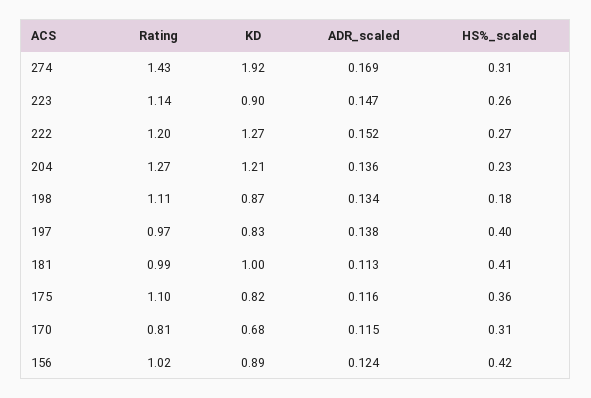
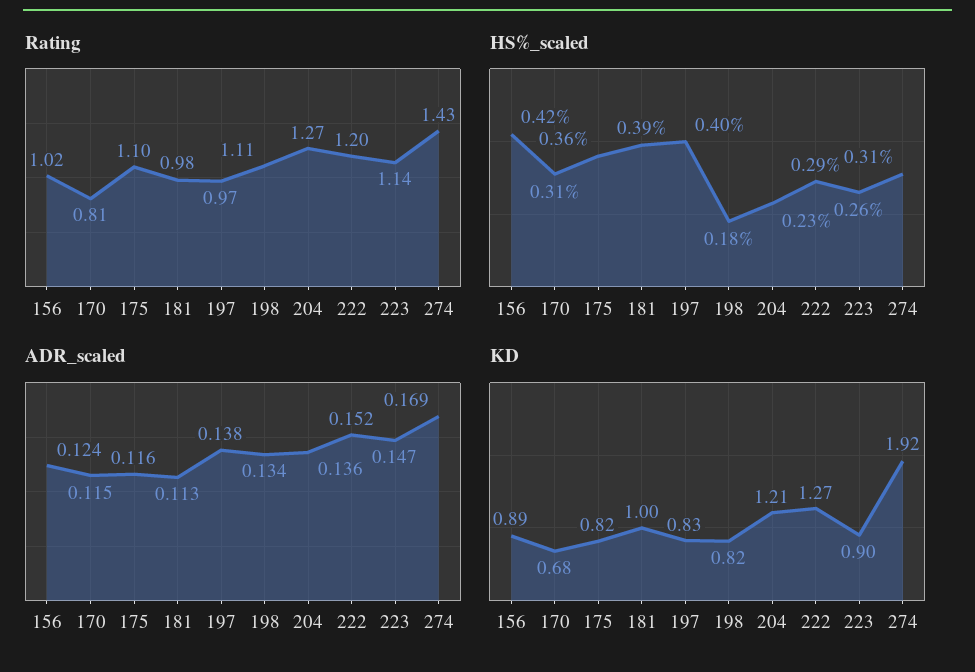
HS%_scaled, 222: 0.27 -> 0.29
KD, 198: 0.87 -> 0.82
Rating, 181: 0.99 -> 0.98
HS%_scaled, 181: 0.41 -> 0.39

